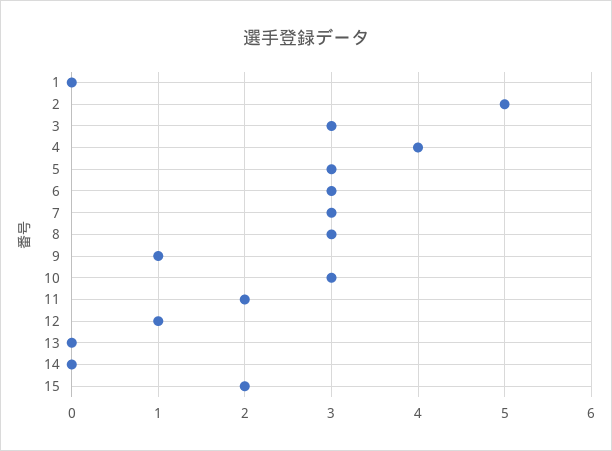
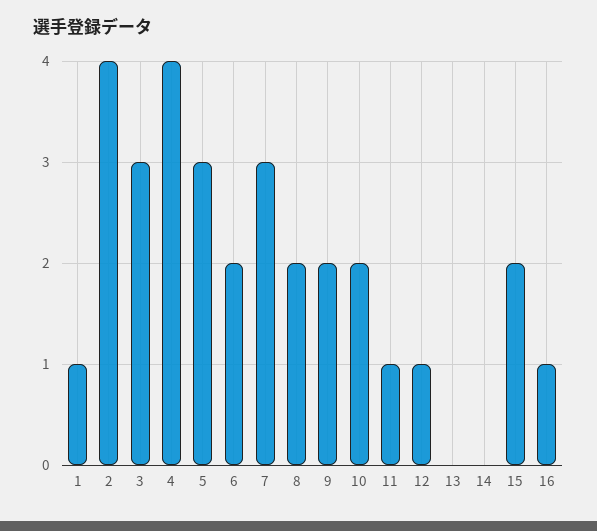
1: 0 -> 1
2: 5 -> 4
6: 3 -> 2
8: 3 -> 2
9: 1 -> 2
10: 3 -> 2
11: 2 -> 1
16: none -> 1

